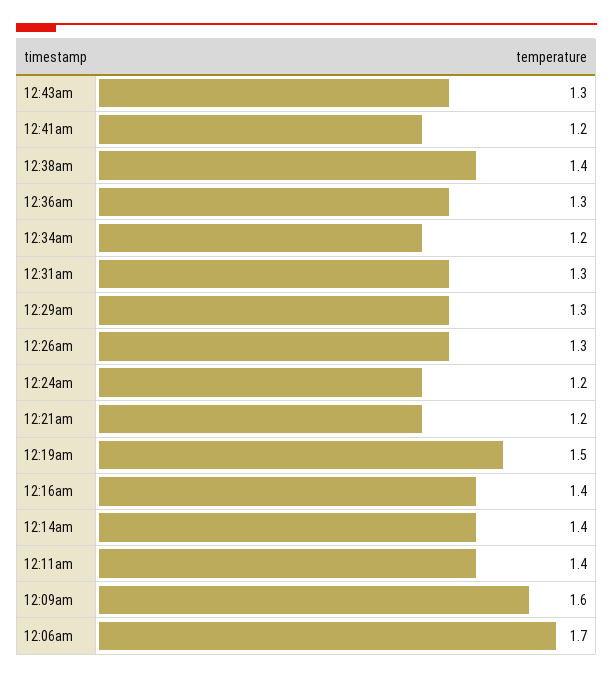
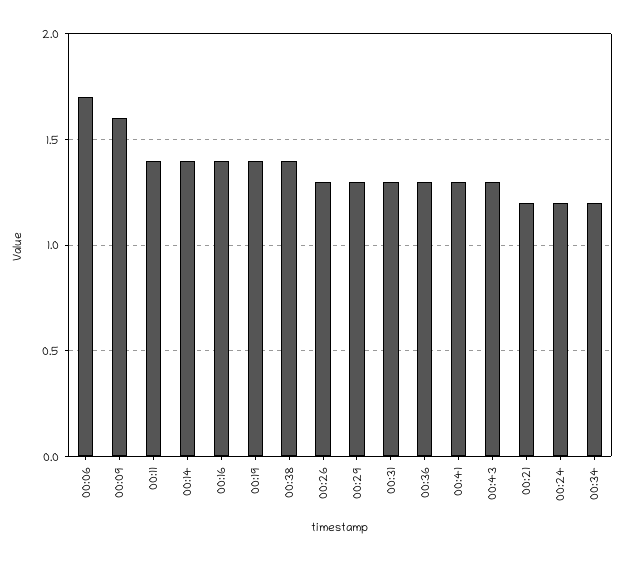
12:41am: 1.2 -> 1.3
12:19am: 1.5 -> 1.4

